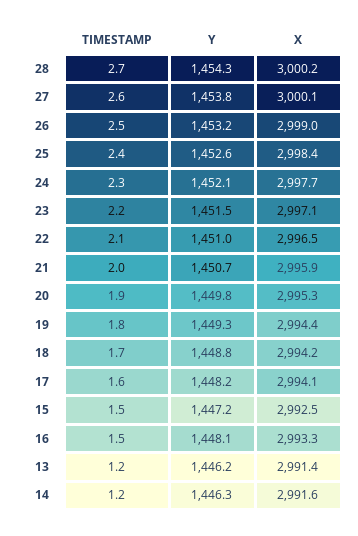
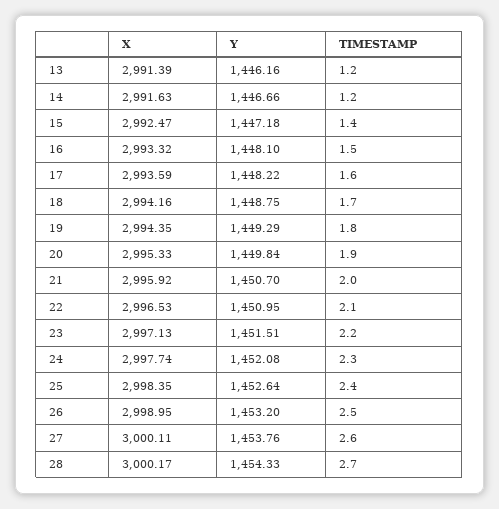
X, 17: 2994.1 -> 2993.59
TIMESTAMP, 15: 1.5 -> 1.4
Y, 14: 1446.3 -> 1446.66

